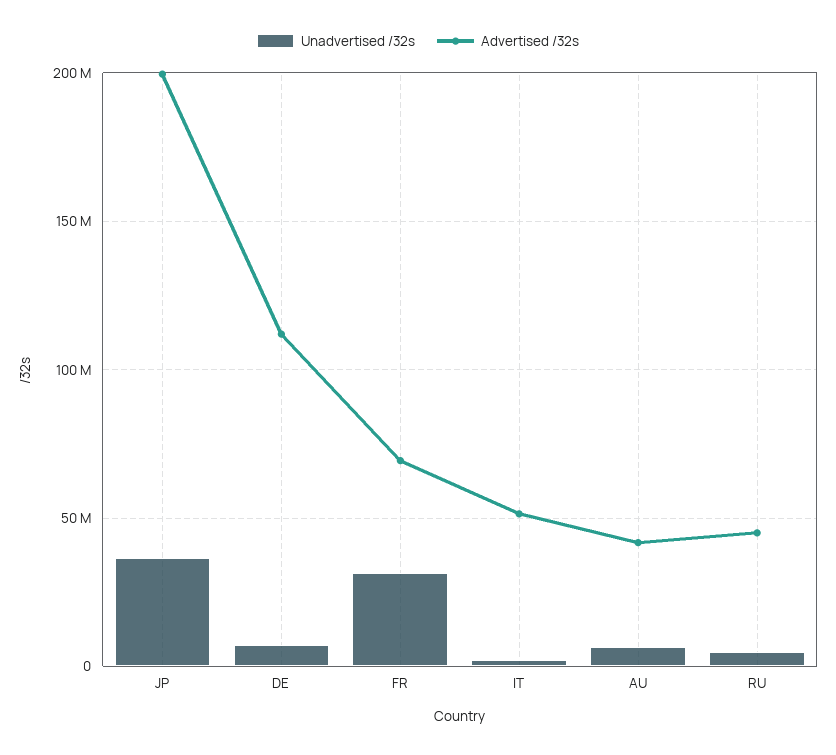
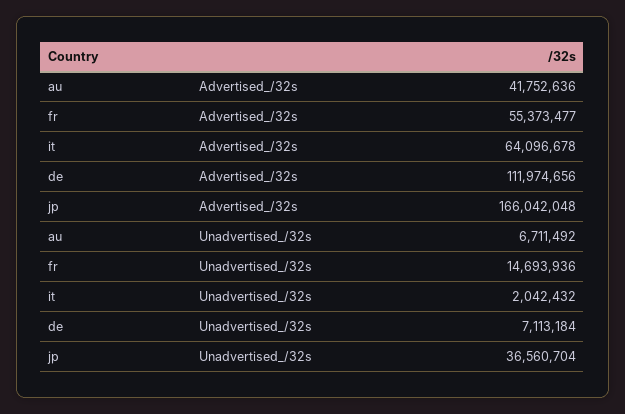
Advertised /32s, JP: 200000000 -> 166042048
Unadvertised /32s, FR: 30000000 -> 14693936
Advertised /32s, FR: 70000000 -> 55373477
Advertised /32s, IT: 50000000 -> 64096678
Unadvertised /32s, RU: 5000000 -> none
Advertised /32s, RU: 45000000 -> none

